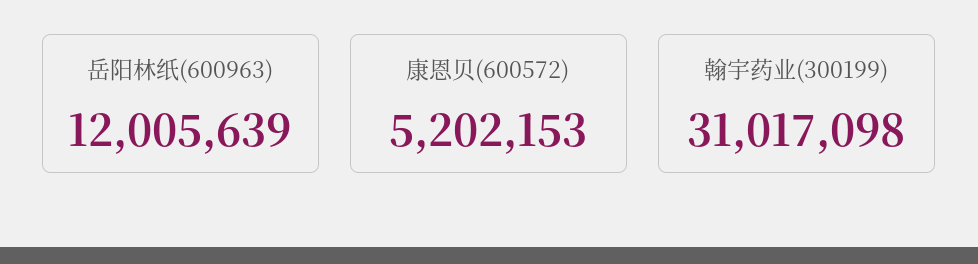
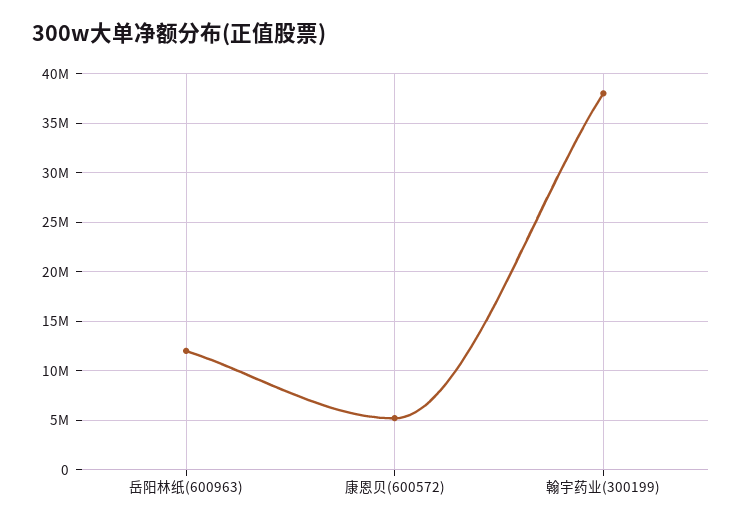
翰宇药业(300199): 31017098 -> 38000000

